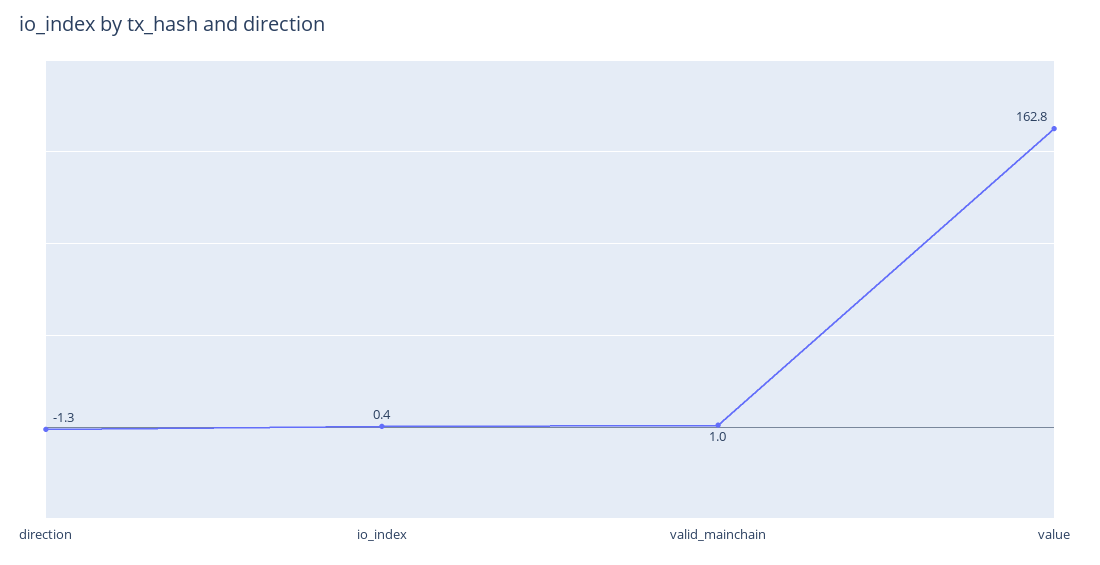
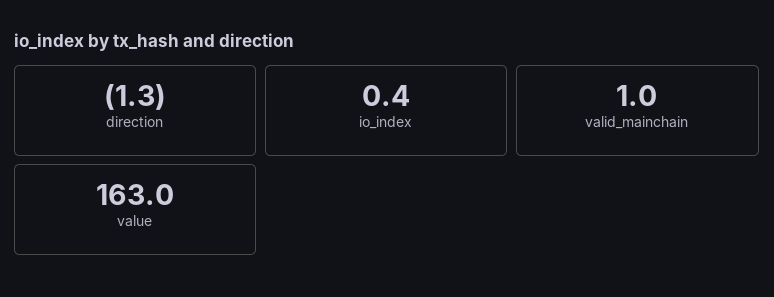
value: 162.8 -> 163

